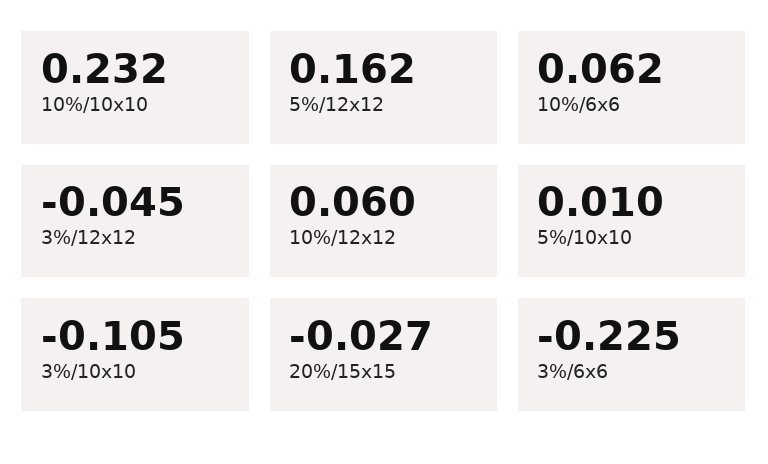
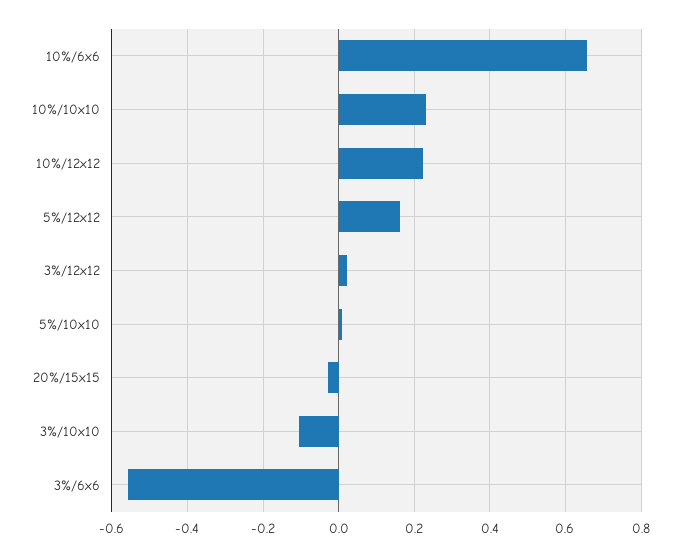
10%/6x6: 0.062 -> 0.66
3%/12x12: -0.045 -> 0.02
10%/12x12: 0.06 -> 0.22
3%/6x6: -0.225 -> -0.56

